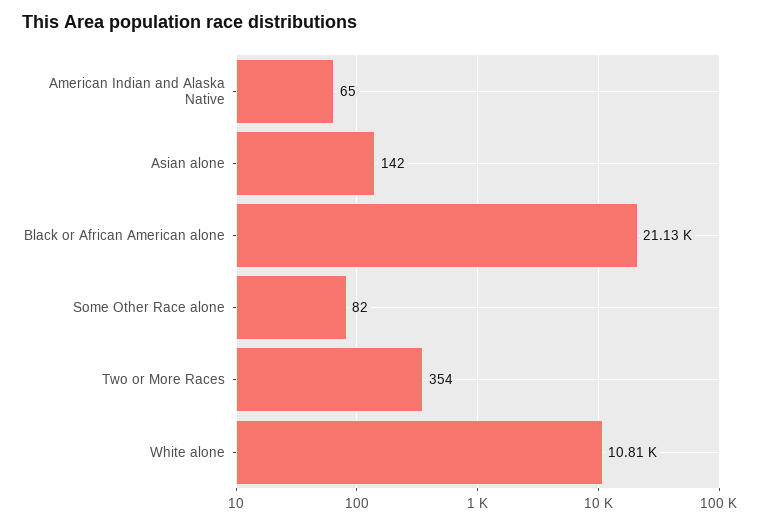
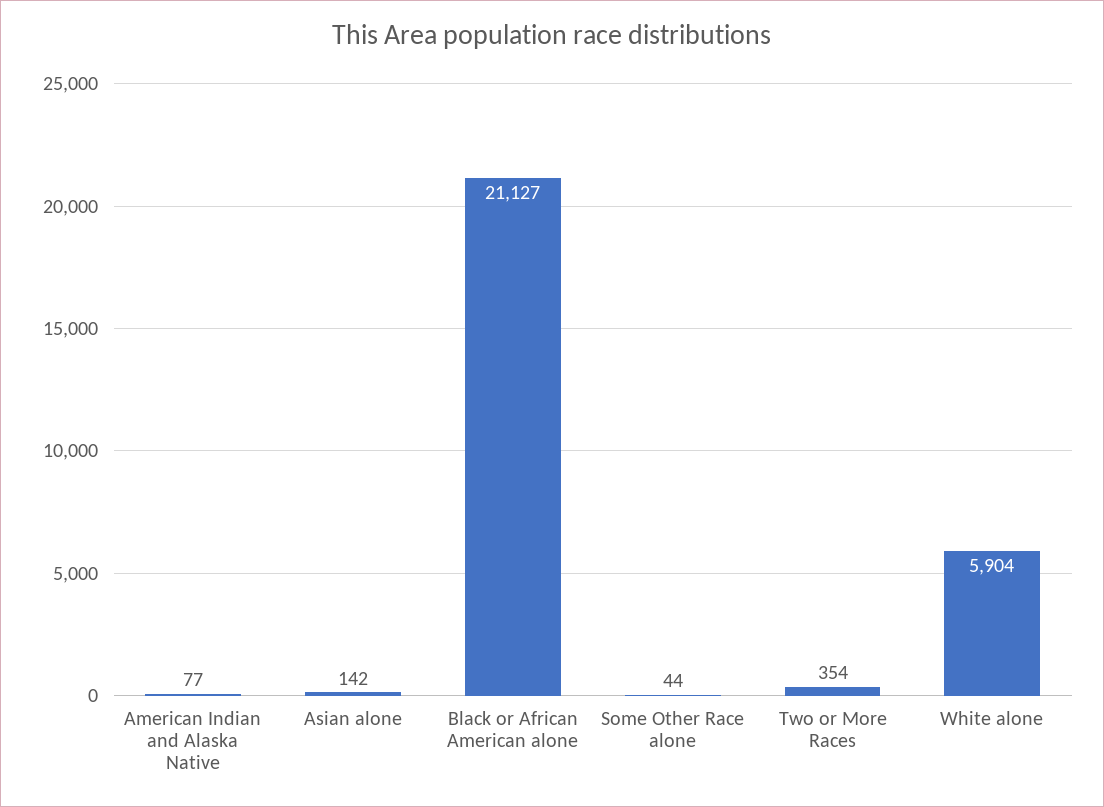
American Indian and Alaska Native: 65 -> 77
Some Other Race alone: 82 -> 44
White alone: 10810 -> 5904

